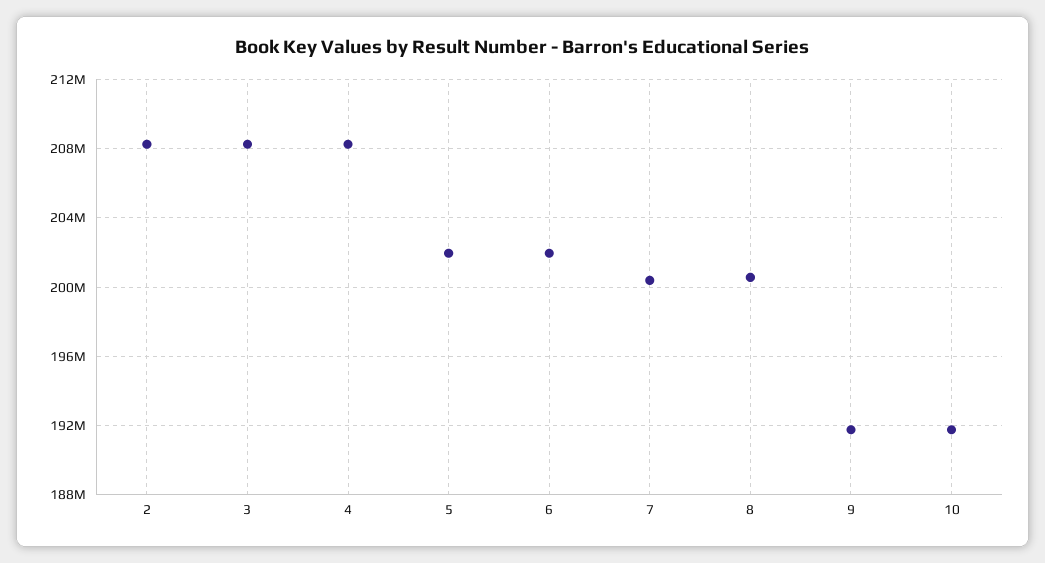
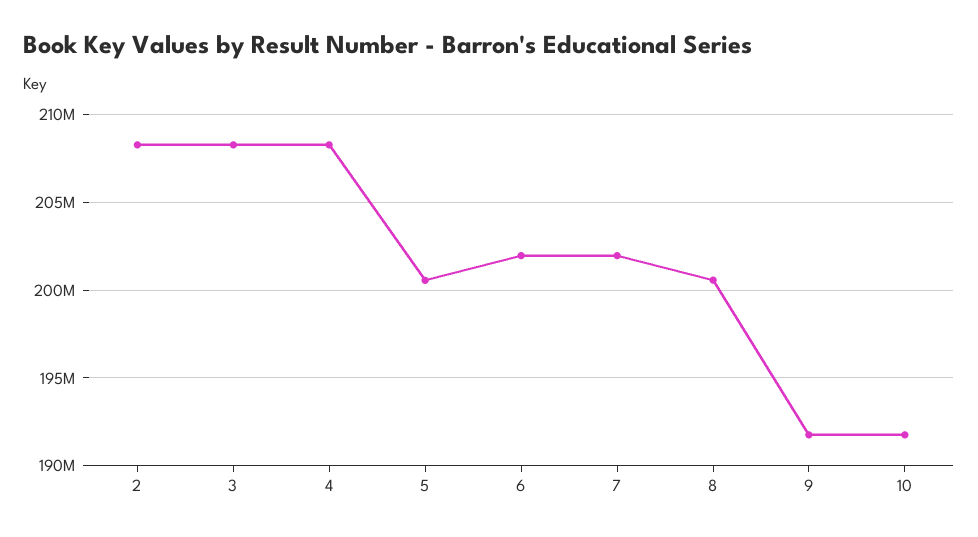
5: 202000000 -> 200500000
7: 200500000 -> 202000000

